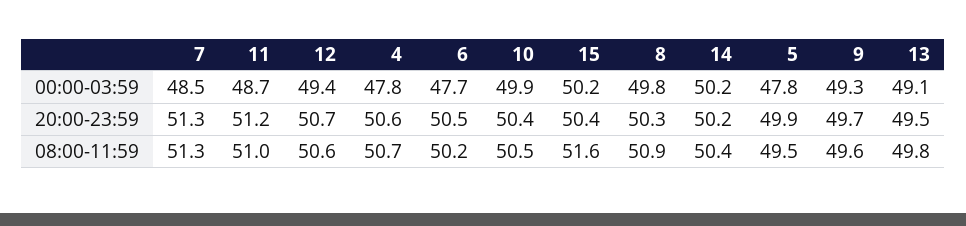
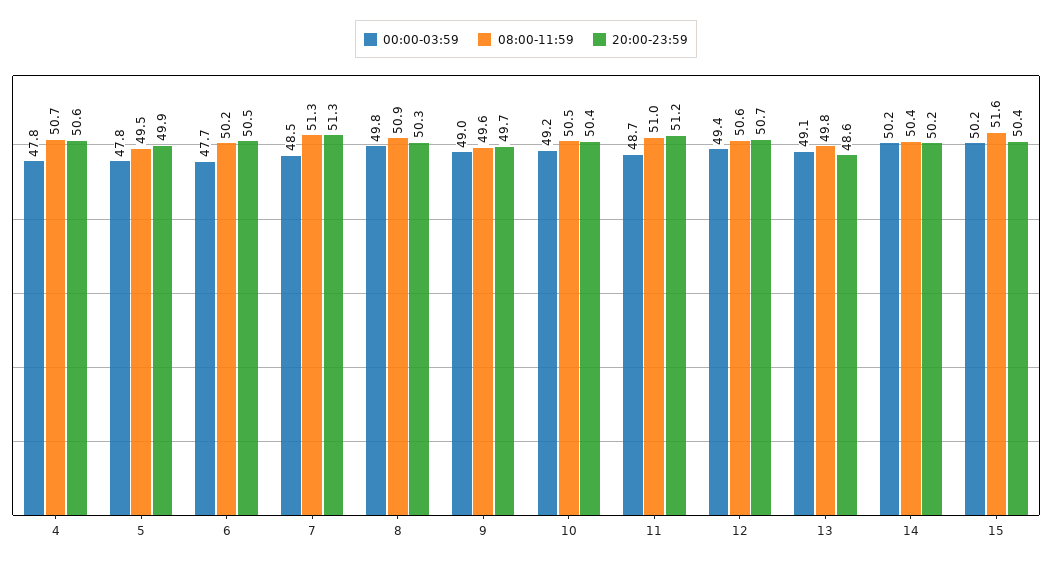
00:00-03:59, 10: 49.9 -> 49.2
00:00-03:59, 9: 49.3 -> 49
20:00-23:59, 13: 49.5 -> 48.6

